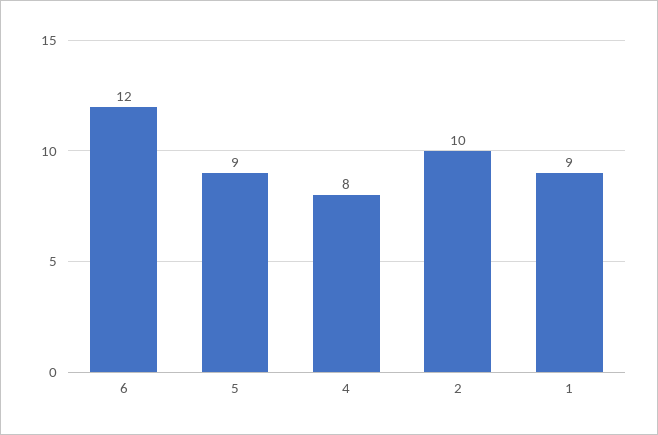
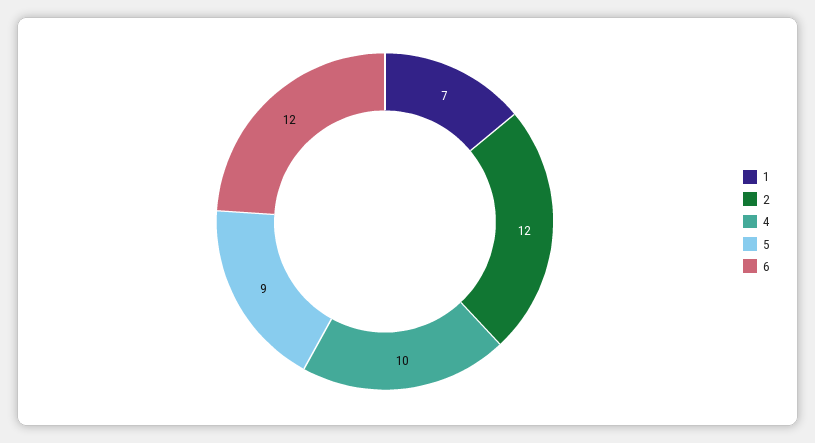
4: 8 -> 10
2: 10 -> 12
1: 9 -> 7

